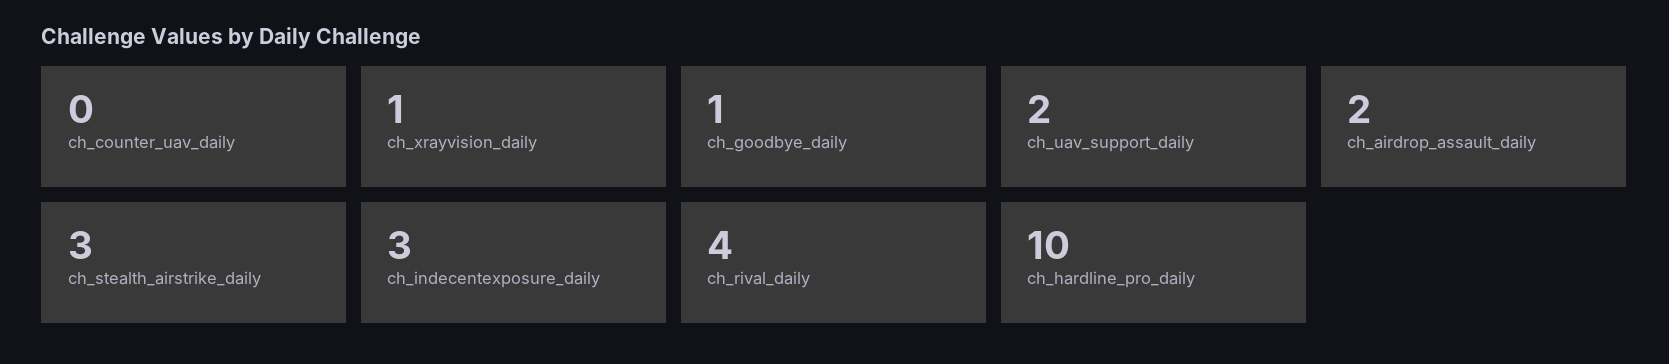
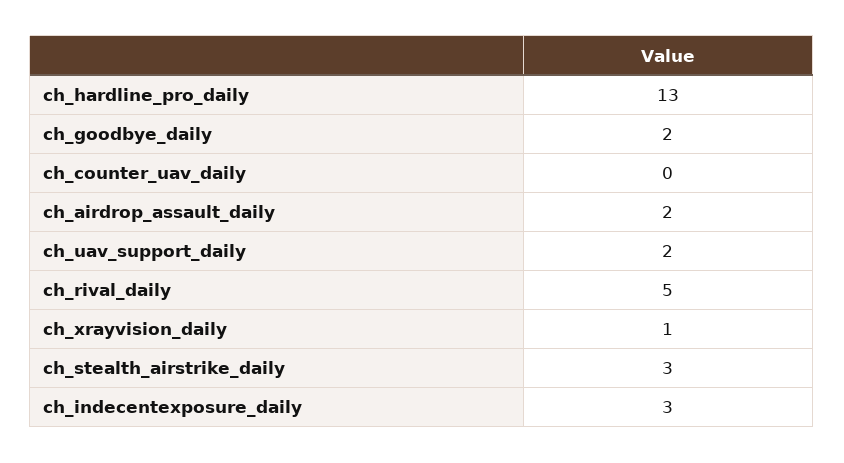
ch_goodbye_daily: 1 -> 2
ch_rival_daily: 4 -> 5
ch_hardline_pro_daily: 10 -> 13

